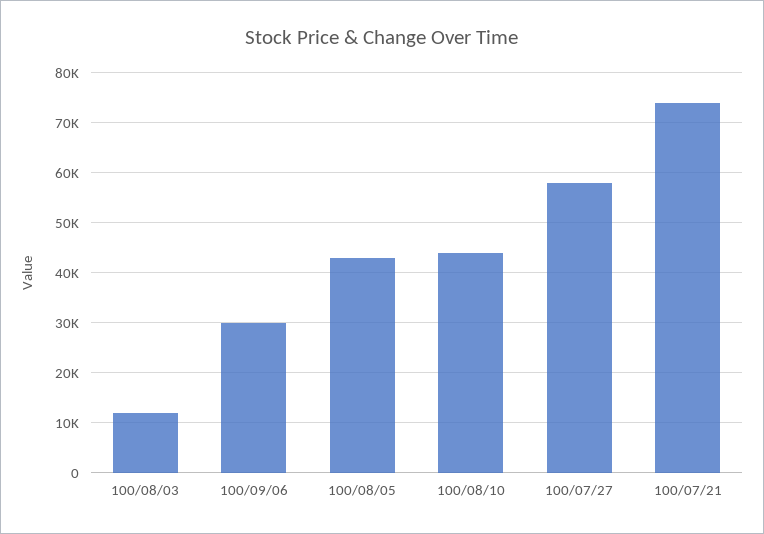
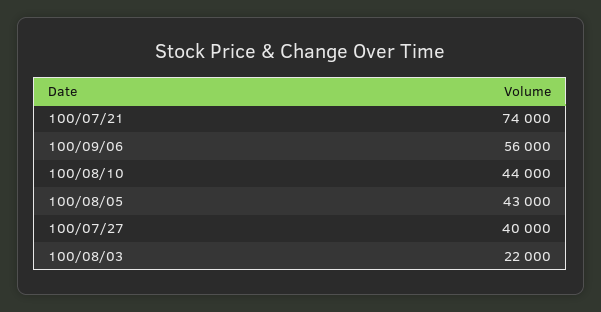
100/08/03: 12000 -> 22000
100/09/06: 30000 -> 56000
100/07/27: 58000 -> 40000

